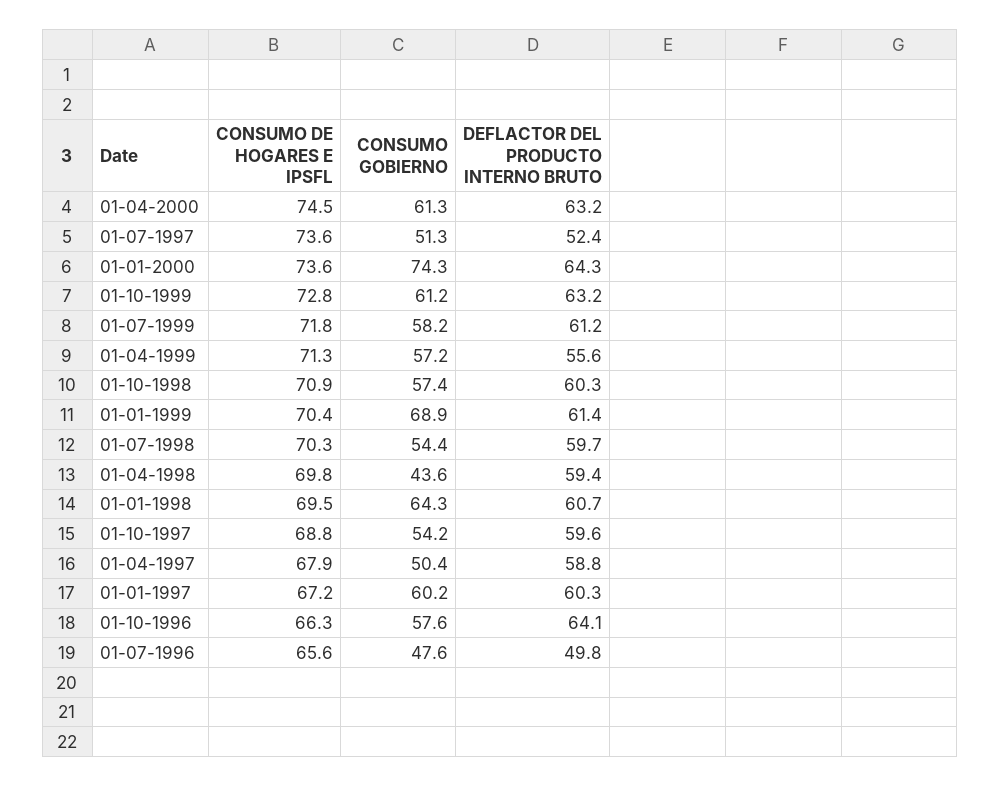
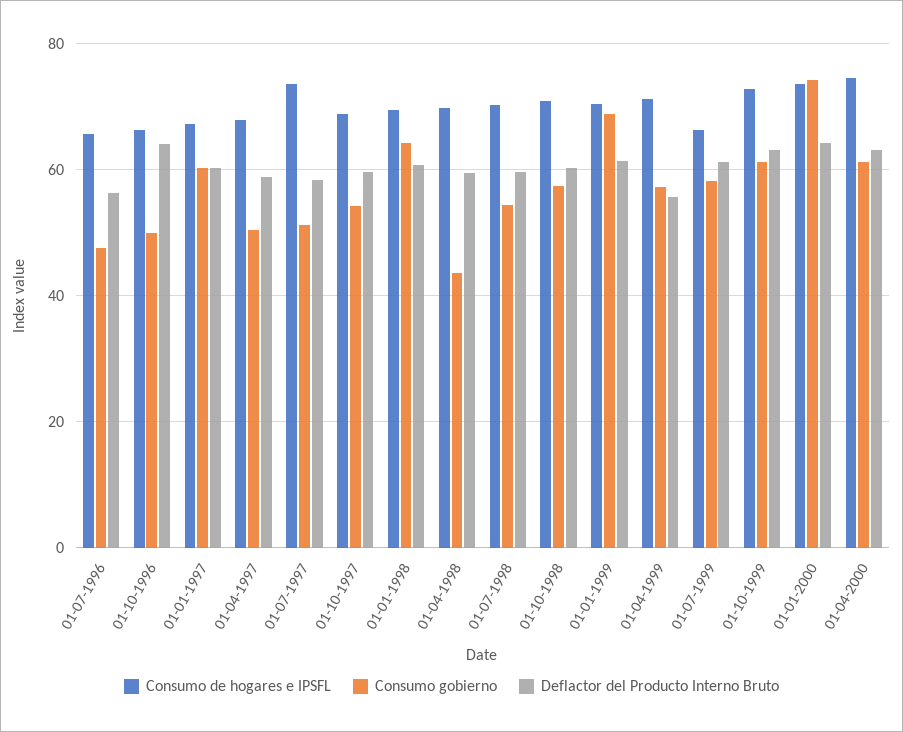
DEFLACTOR DEL PRODUCTO INTERNO BRUTO, 01-07-1997: 52.4 -> 58
CONSUMO DE HOGARES E IPSFL, 01-07-1999: 71.8 -> 66
CONSUMO GOBIERNO, 01-10-1996: 57.6 -> 50
DEFLACTOR DEL PRODUCTO INTERNO BRUTO, 01-07-1996: 49.8 -> 56

